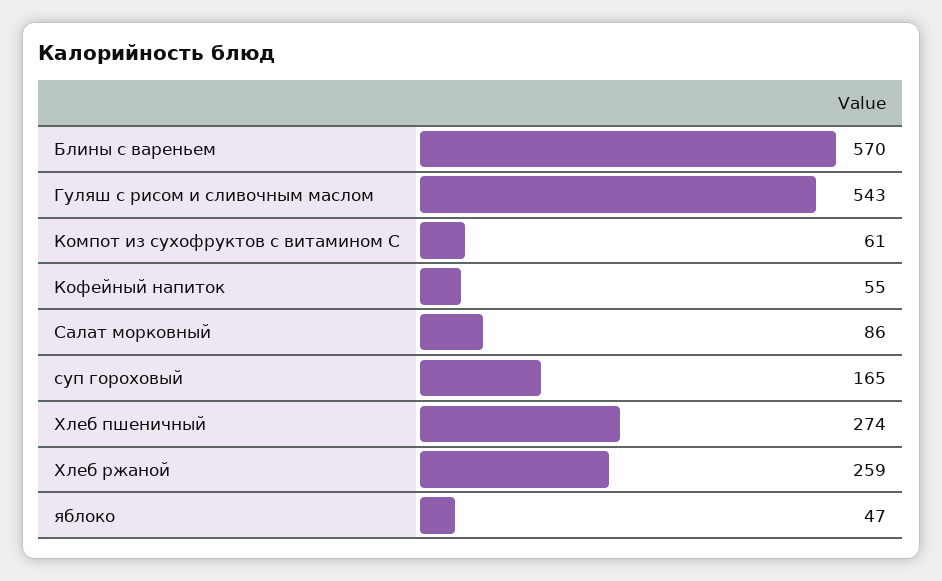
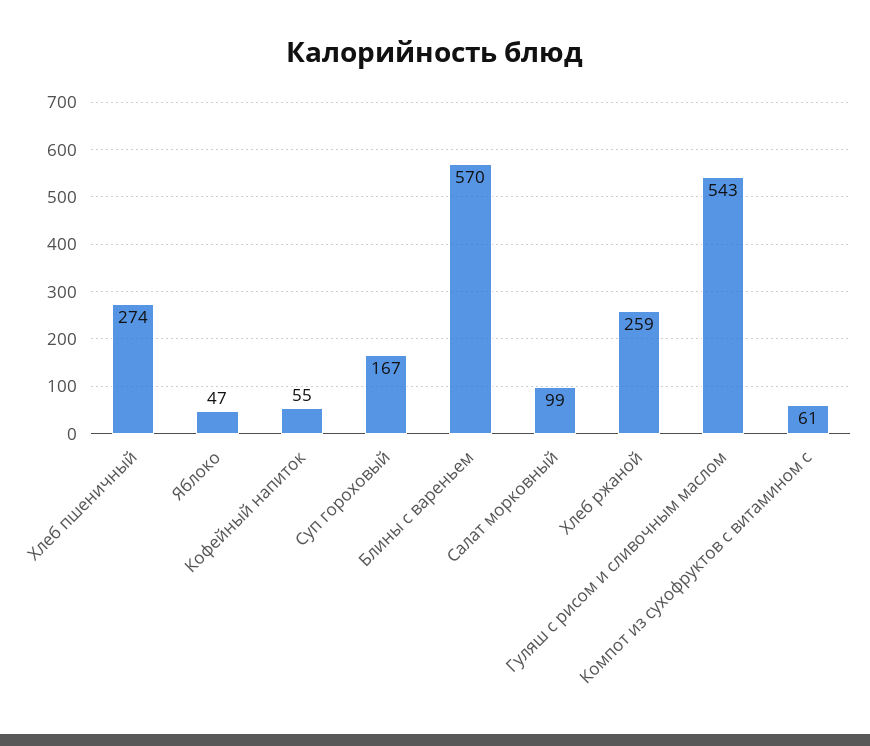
Салат морковный: 86 -> 99
суп гороховый: 165 -> 167

